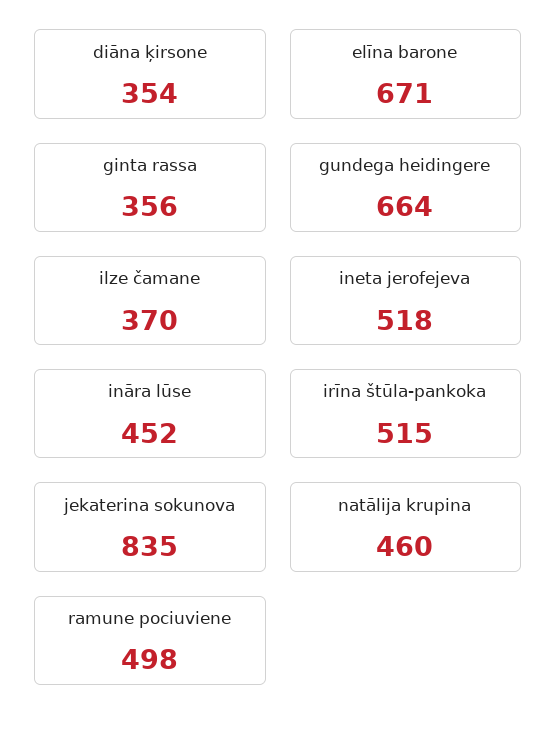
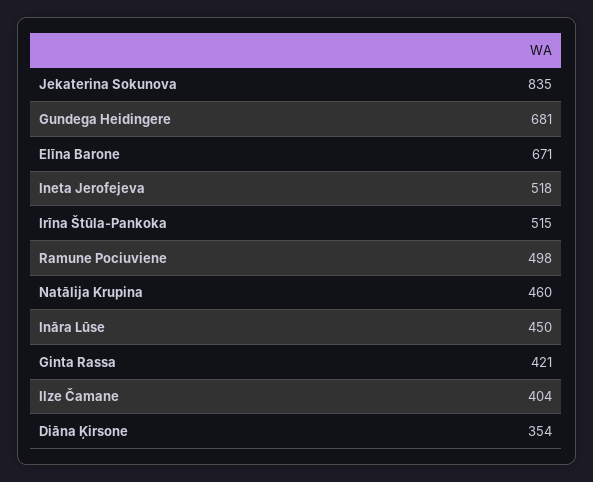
ginta rassa: 356 -> 421
gundega heidingere: 664 -> 681
ilze čamane: 370 -> 404
ināra lūse: 452 -> 450

